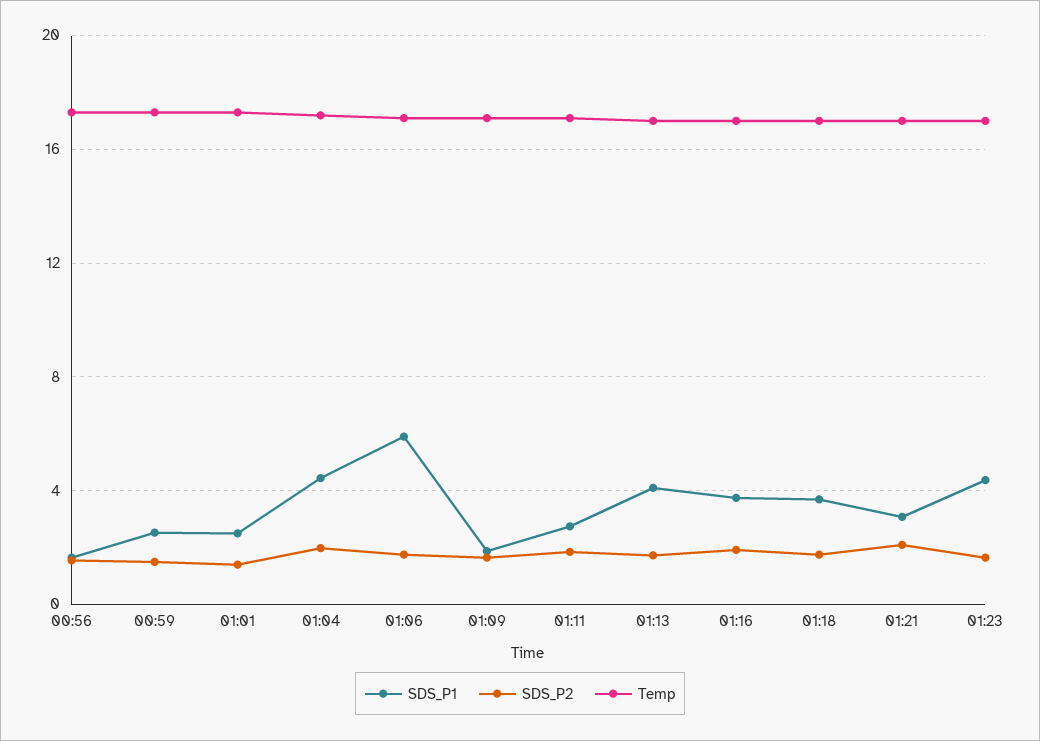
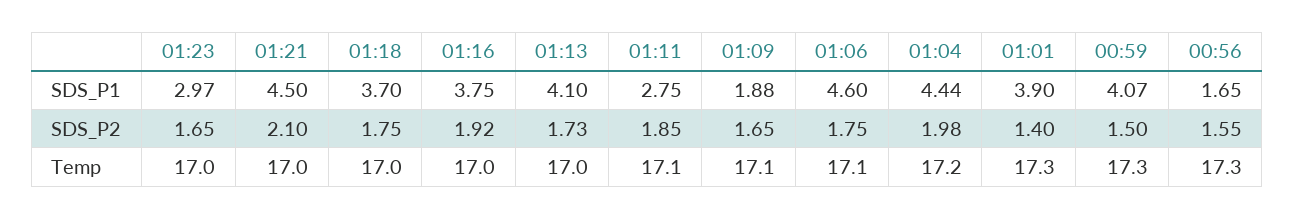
SDS_P1, 00:59: 2.5 -> 4.07
SDS_P1, 01:01: 2.5 -> 3.9
SDS_P1, 01:06: 6 -> 4.6
SDS_P1, 01:21: 3 -> 4.5
SDS_P1, 01:23: 4.5 -> 2.97

